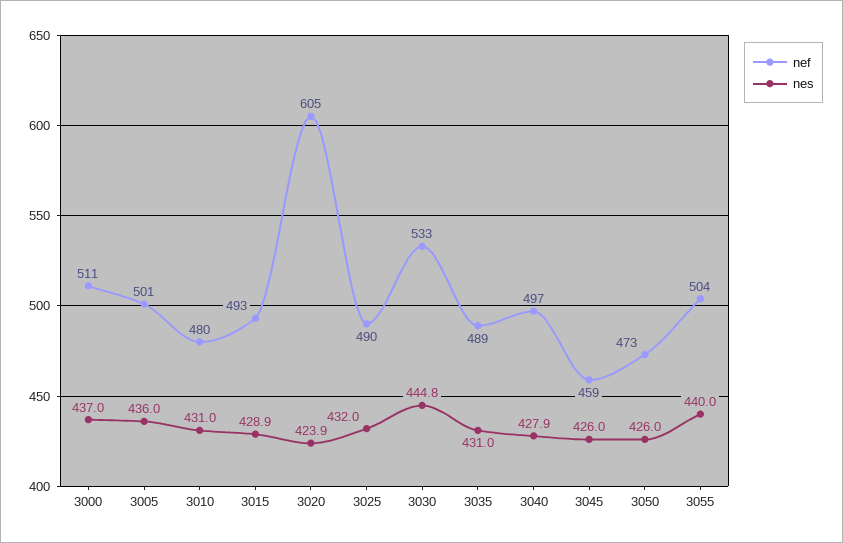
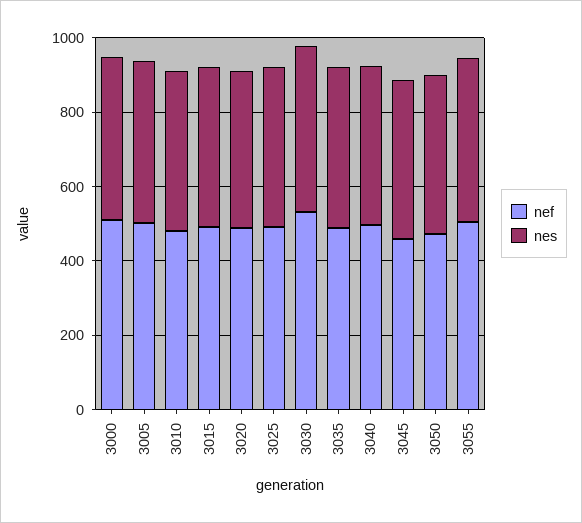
nef, 3020: 605 -> 500

